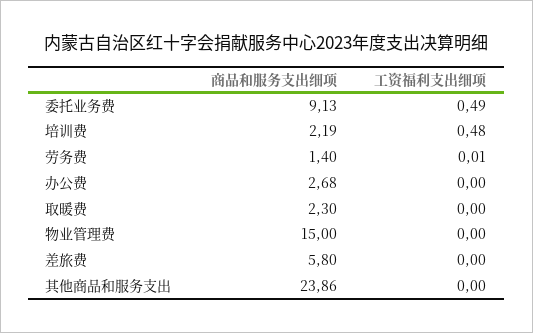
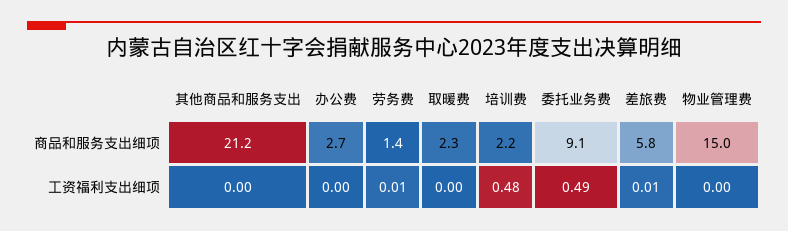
工资福利支出细项, 差旅费: 0 -> 0.01
商品和服务支出细项, 其他商品和服务支出: 23.86 -> 21.2

